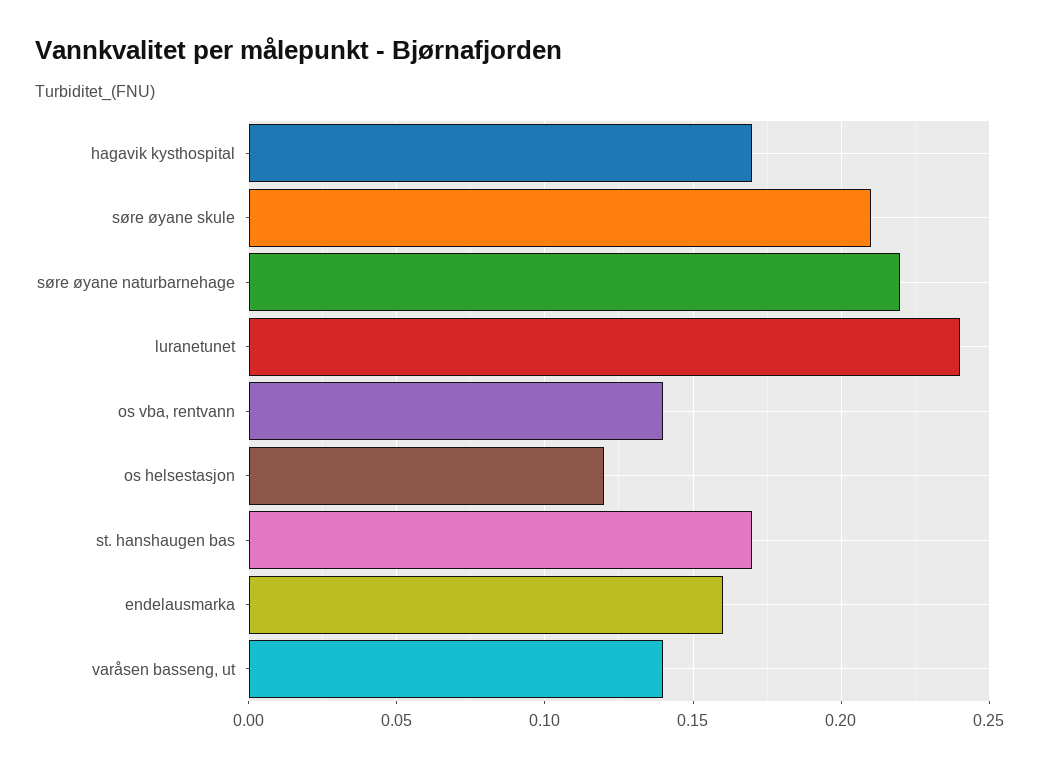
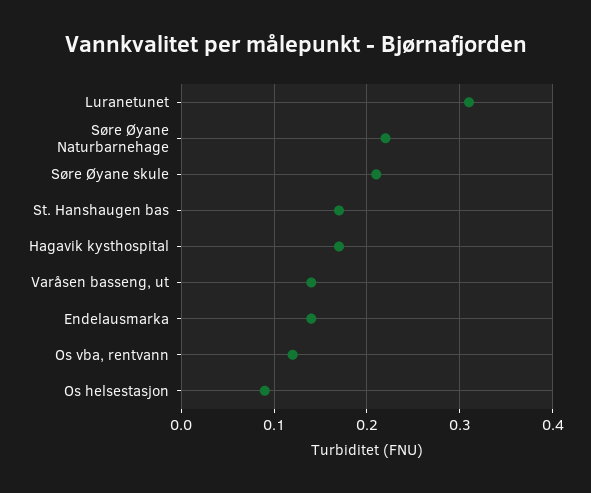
luranetunet: 0.24 -> 0.31
os vba, rentvann: 0.14 -> 0.12
os helsestasjon: 0.12 -> 0.09
endelausmarka: 0.16 -> 0.14

